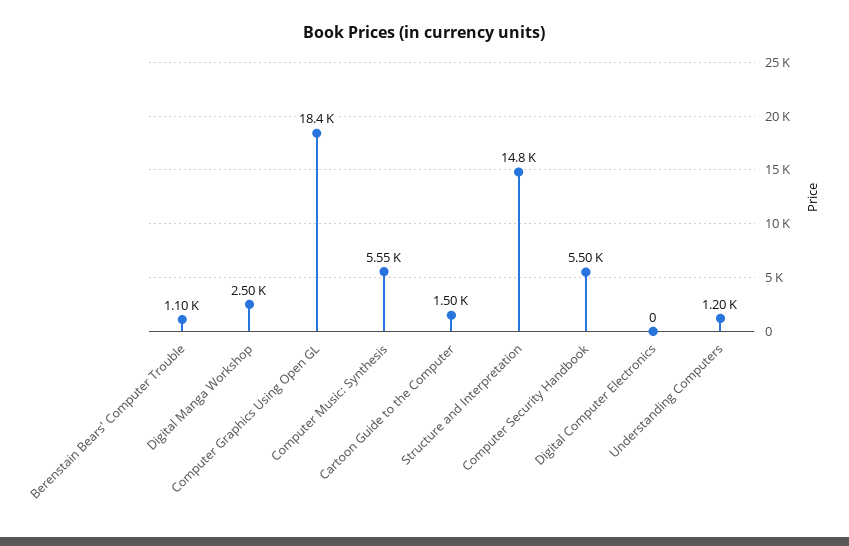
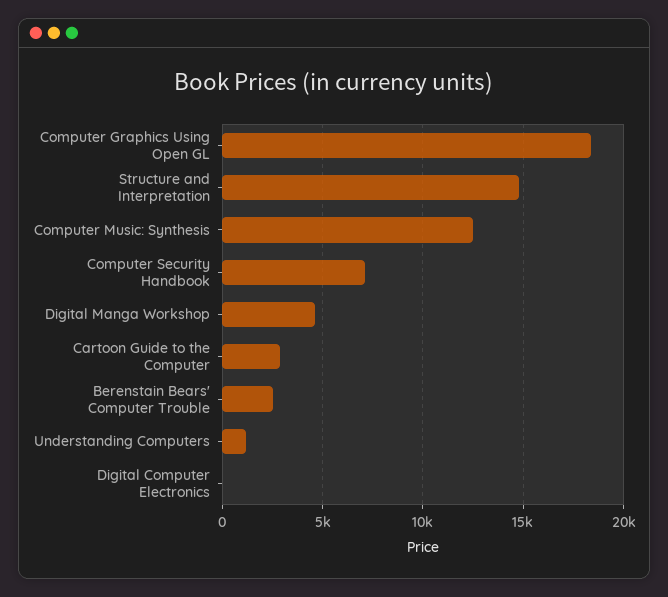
Berenstain Bears' Computer Trouble: 1100 -> 2500
Digital Manga Workshop: 2500 -> 4500
Computer Music: Synthesis: 5550 -> 12500
Cartoon Guide to the Computer: 1500 -> 3000
Computer Security Handbook: 5500 -> 7000

